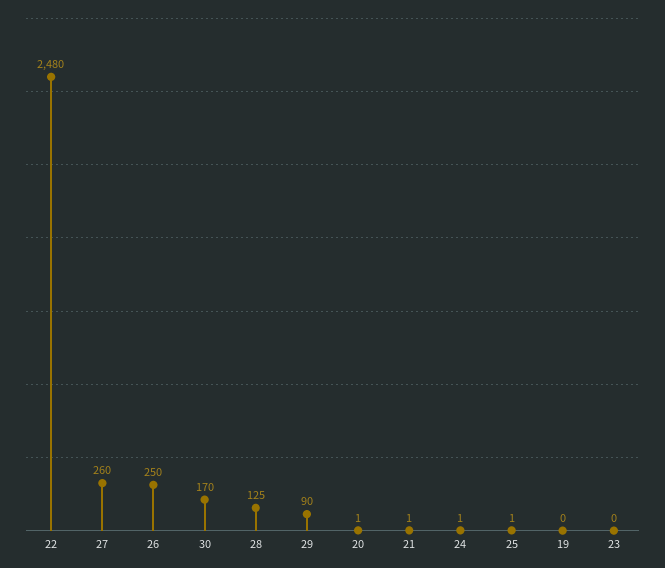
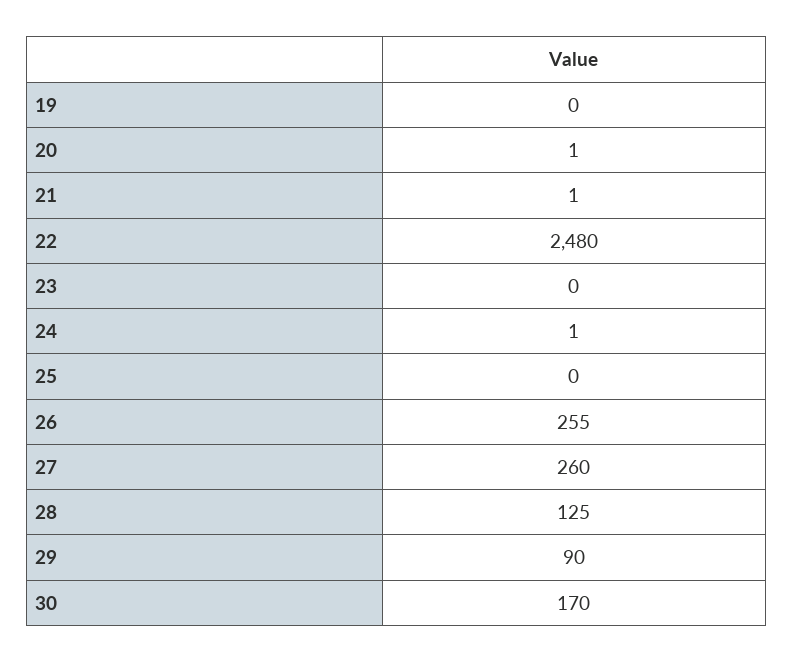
26: 250 -> 255
25: 1 -> 0

